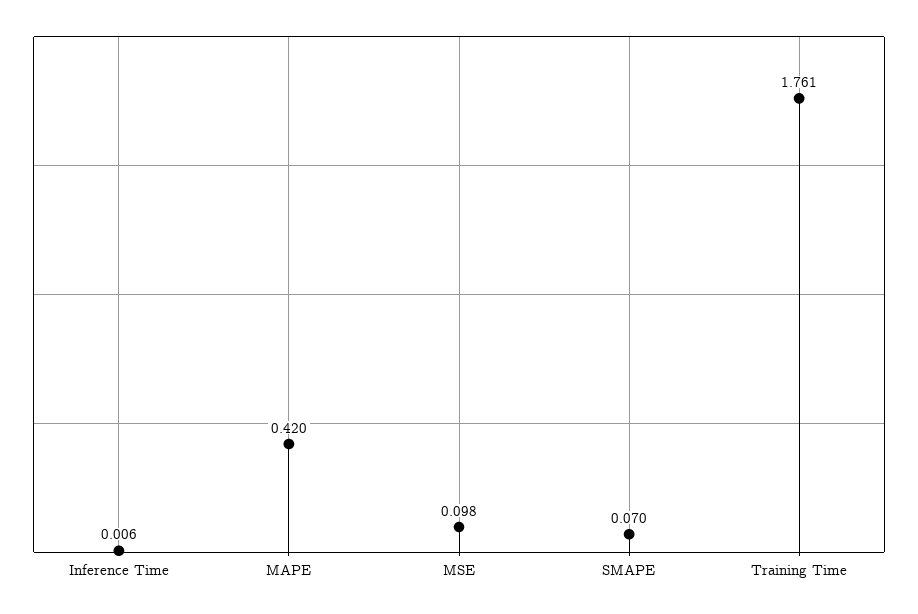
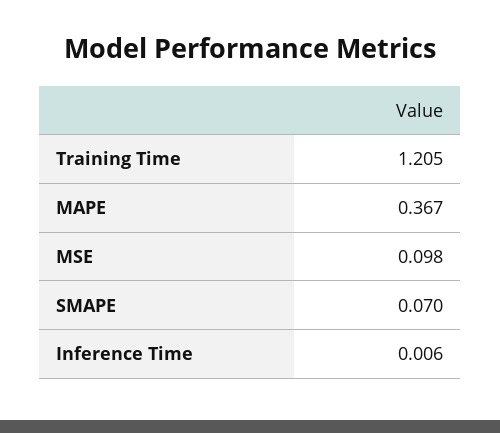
MAPE: 0.42 -> 0.367
Training Time: 1.761 -> 1.205

